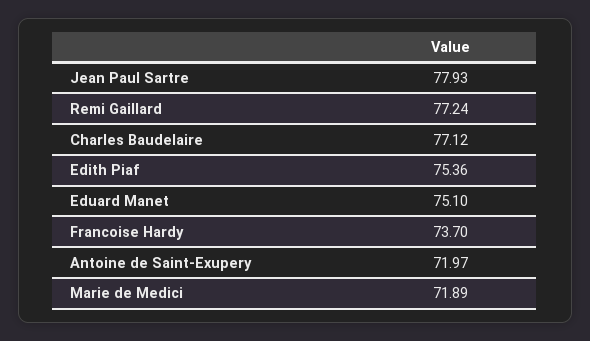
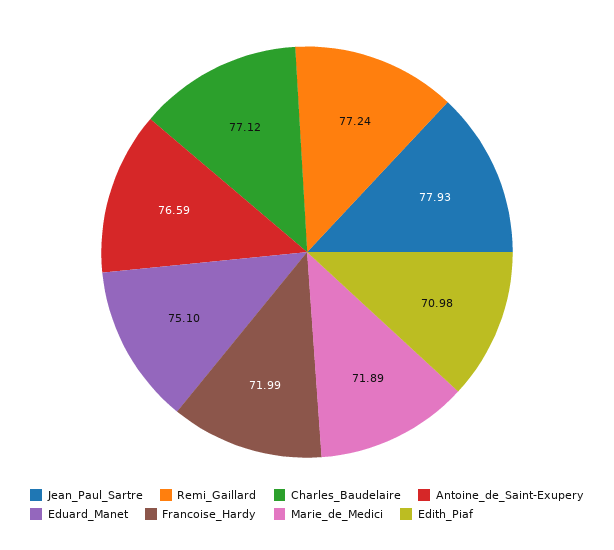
Edith Piaf: 75.36 -> 70.98
Francoise Hardy: 73.7 -> 71.99
Antoine de Saint-Exupery: 71.97 -> 76.59

